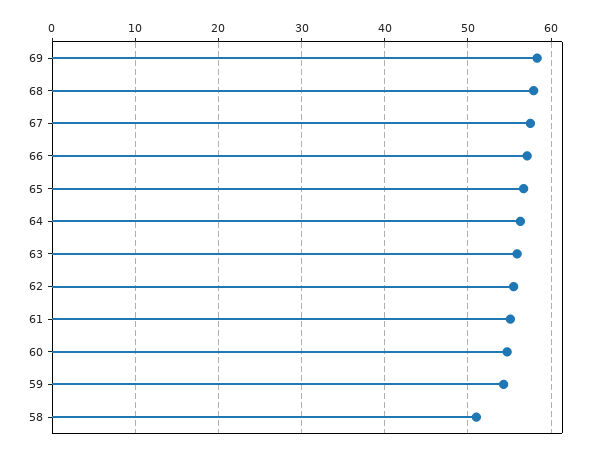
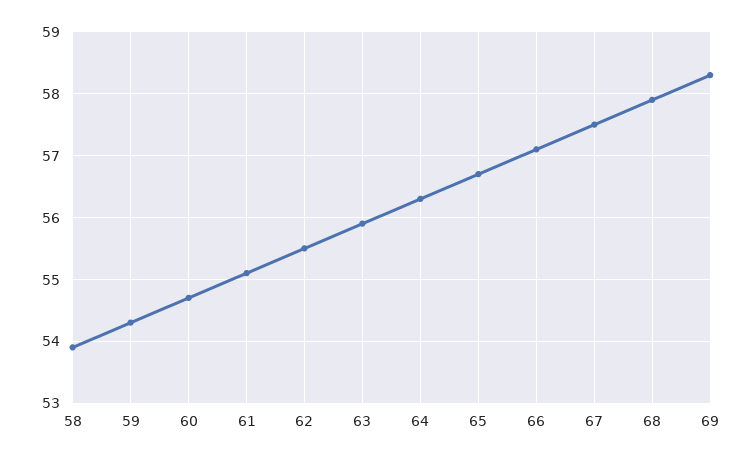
58: 51 -> 53.9

